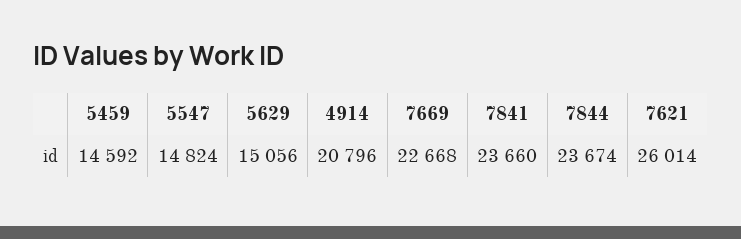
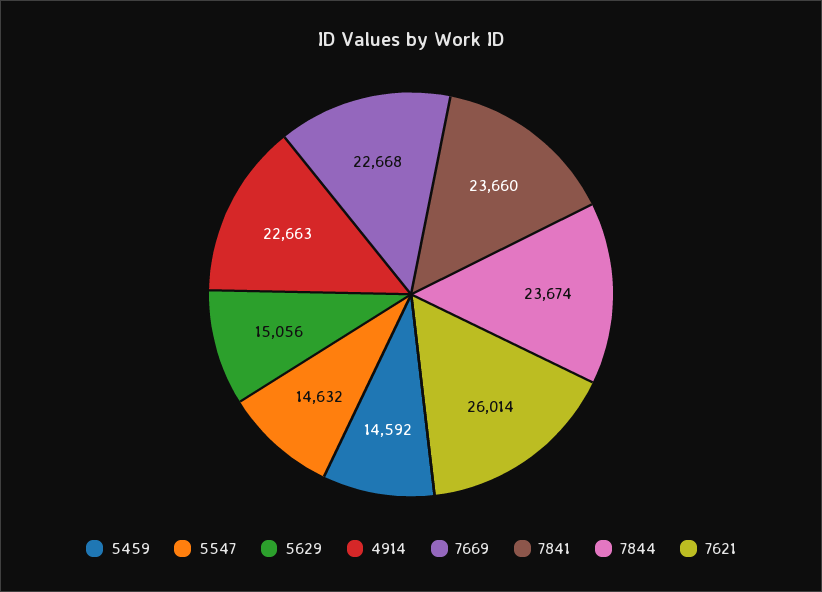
5547: 14824 -> 14632
4914: 20796 -> 22663

